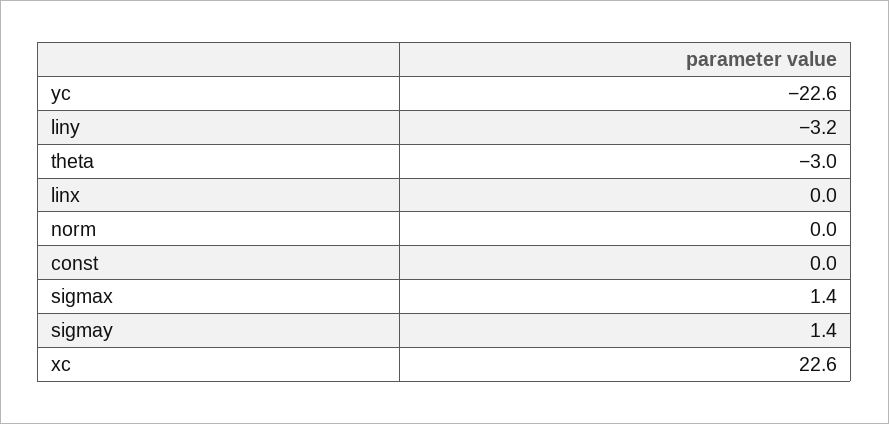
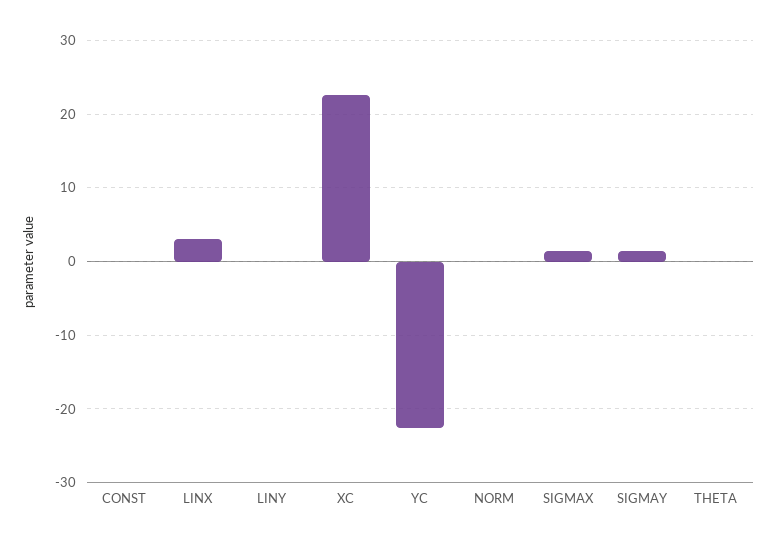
liny: -3.2 -> 0
theta: -3 -> 0
linx: 0 -> 3

